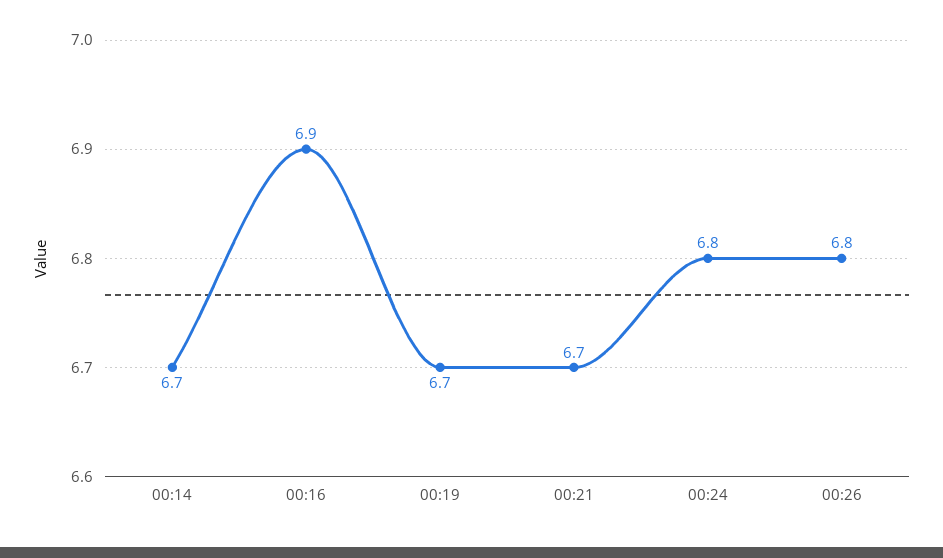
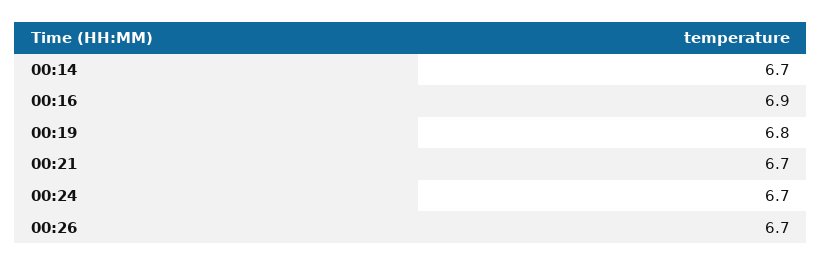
00:19: 6.7 -> 6.8
00:24: 6.8 -> 6.7
00:26: 6.8 -> 6.7

